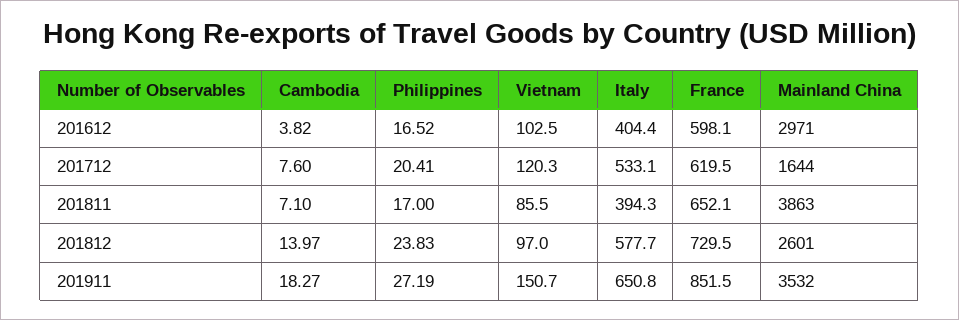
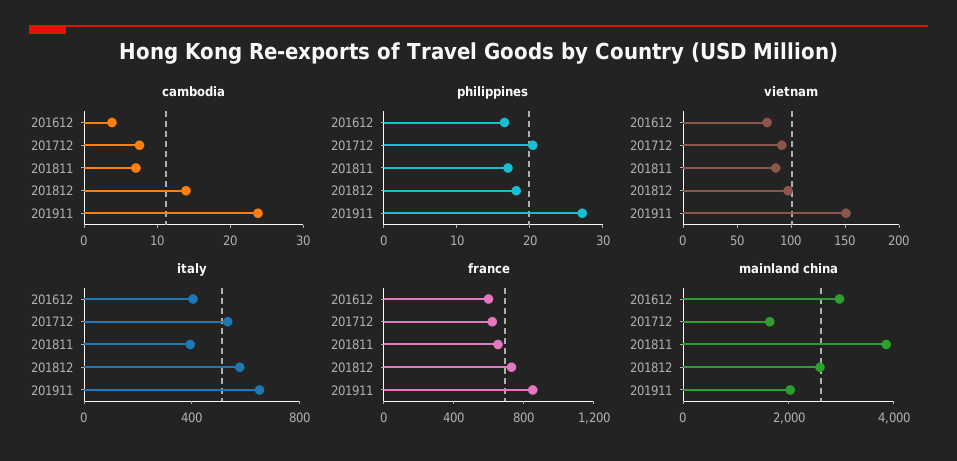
Vietnam, 201612: 102.5 -> 80
Vietnam, 201712: 120.3 -> 90
Philippines, 201812: 23.83 -> 18
Cambodia, 201911: 18.27 -> 24
Mainland China, 201911: 3532 -> 2000

